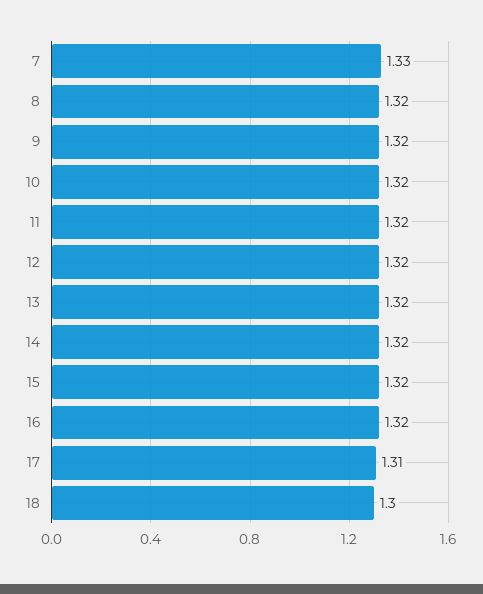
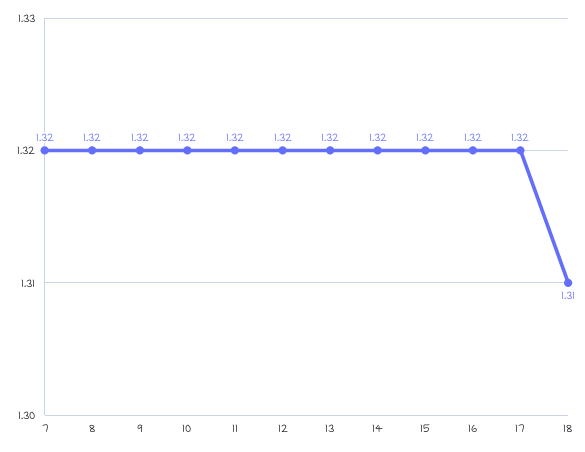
7: 1.33 -> 1.32
17: 1.31 -> 1.32
18: 1.3 -> 1.31

